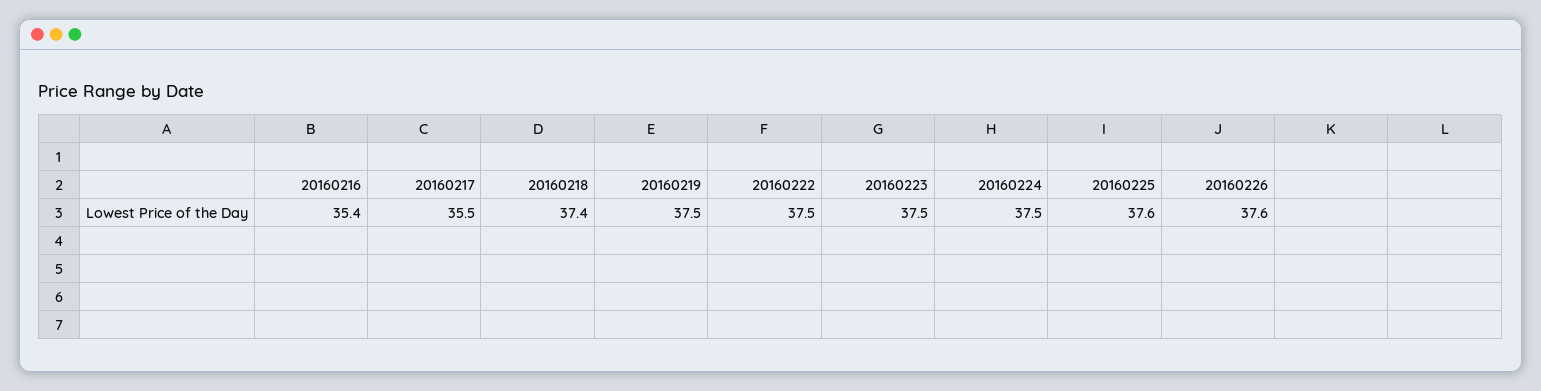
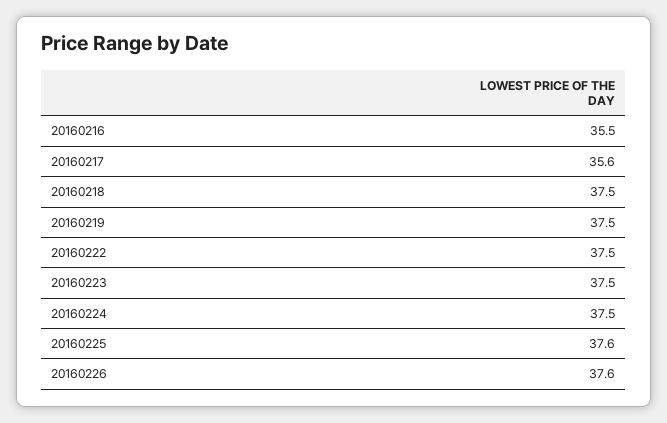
20160216: 35.4 -> 35.5
20160217: 35.5 -> 35.6
20160218: 37.4 -> 37.5

